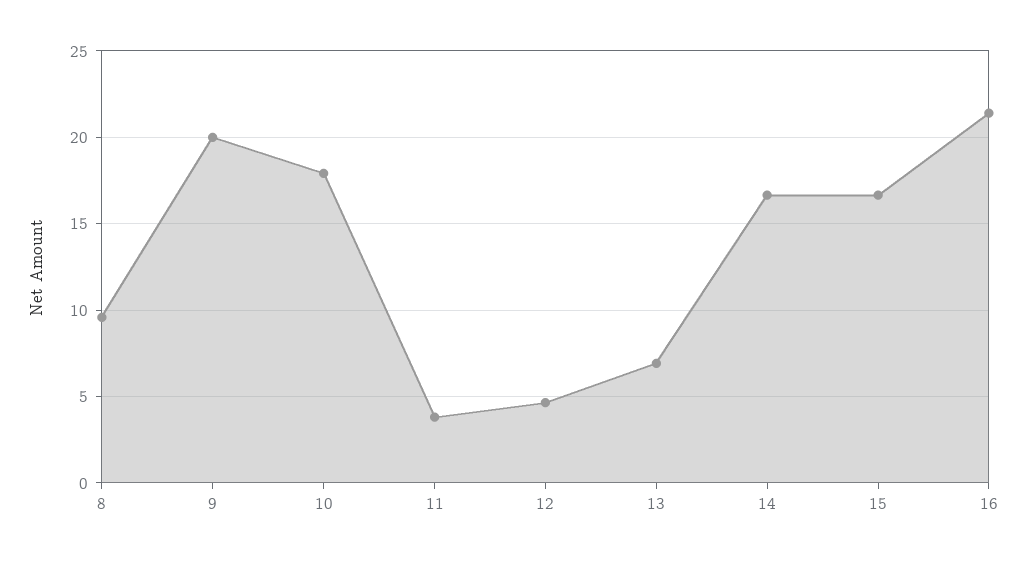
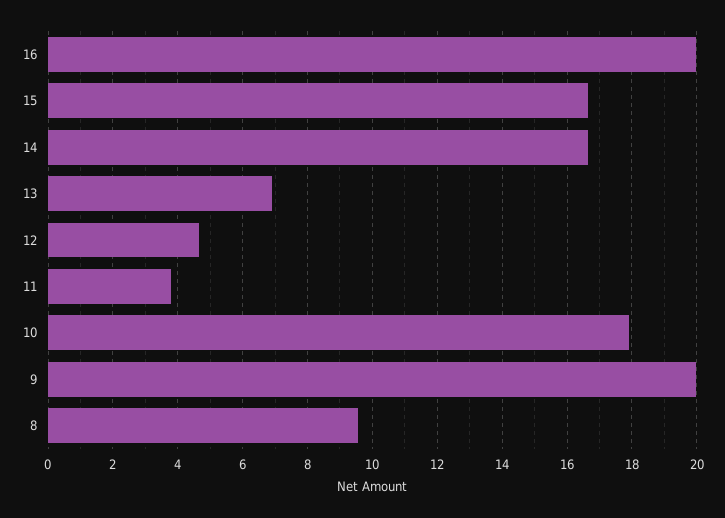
16: 21.5 -> 20

